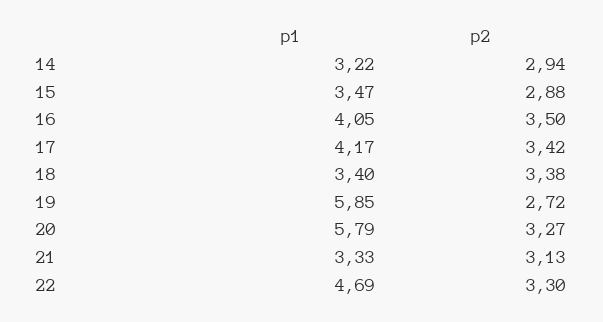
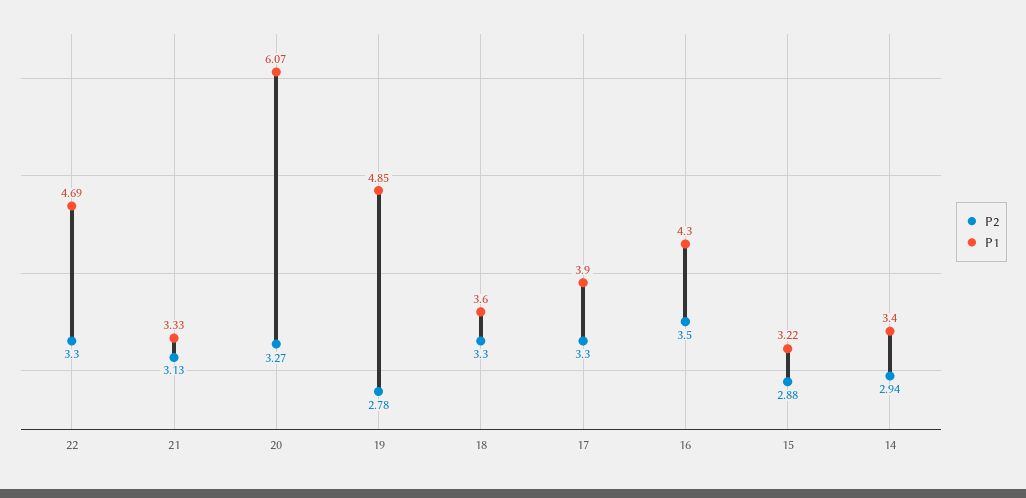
p1, 14: 3.22 -> 3.4
p1, 15: 3.47 -> 3.22
p1, 16: 4.05 -> 4.3
p1, 17: 4.17 -> 3.9
p2, 17: 3.42 -> 3.3
p1, 18: 3.4 -> 3.6
p2, 18: 3.38 -> 3.3
p1, 19: 5.85 -> 4.85
p2, 19: 2.72 -> 2.78
p1, 20: 5.79 -> 6.07

